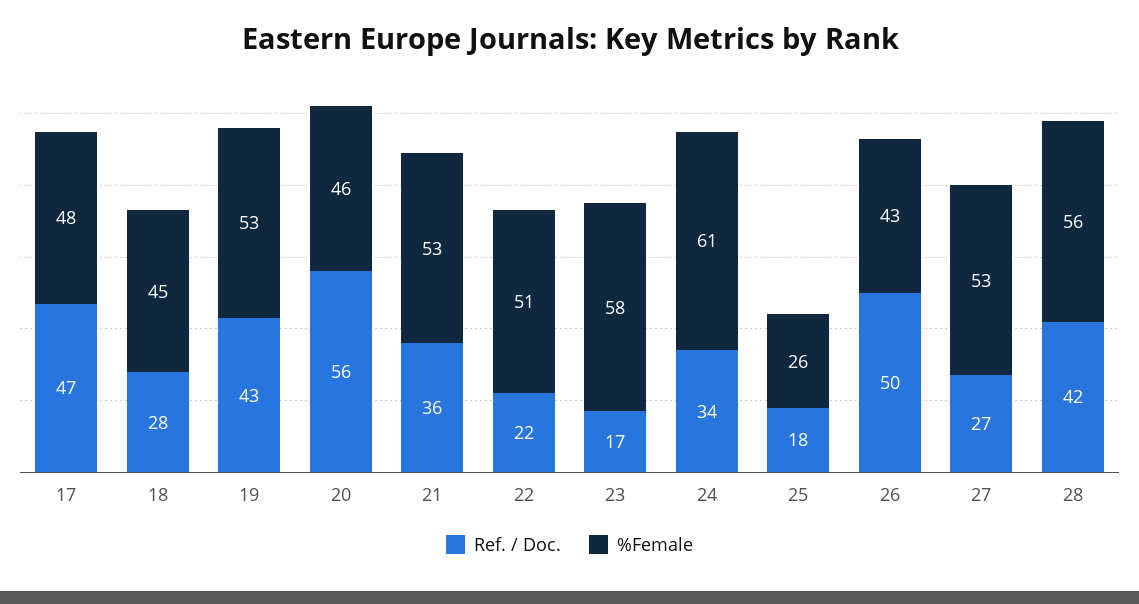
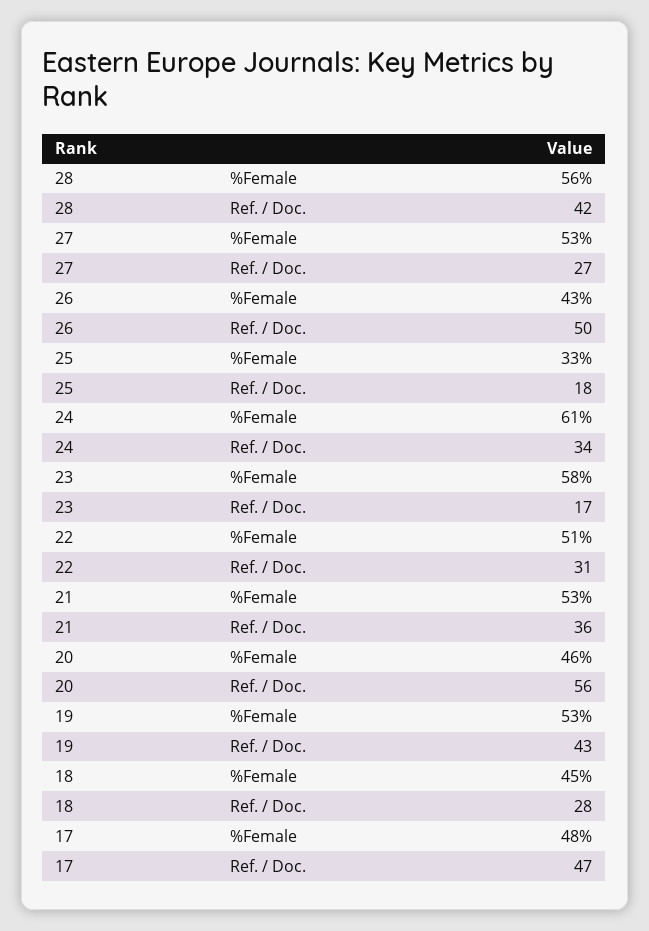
Ref. / Doc., 22: 22 -> 31
%Female, 25: 26 -> 33

